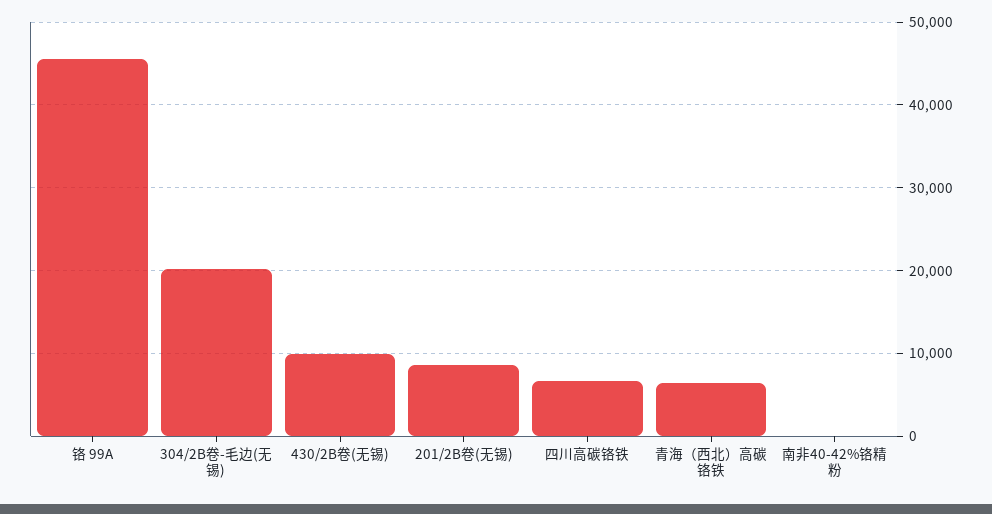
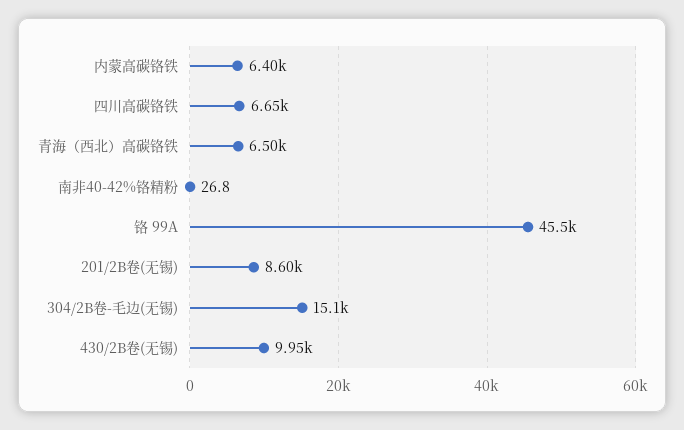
304/2B卷-毛边(无锡): 20000 -> 15100
内蒙高碳铬铁: none -> 6400

